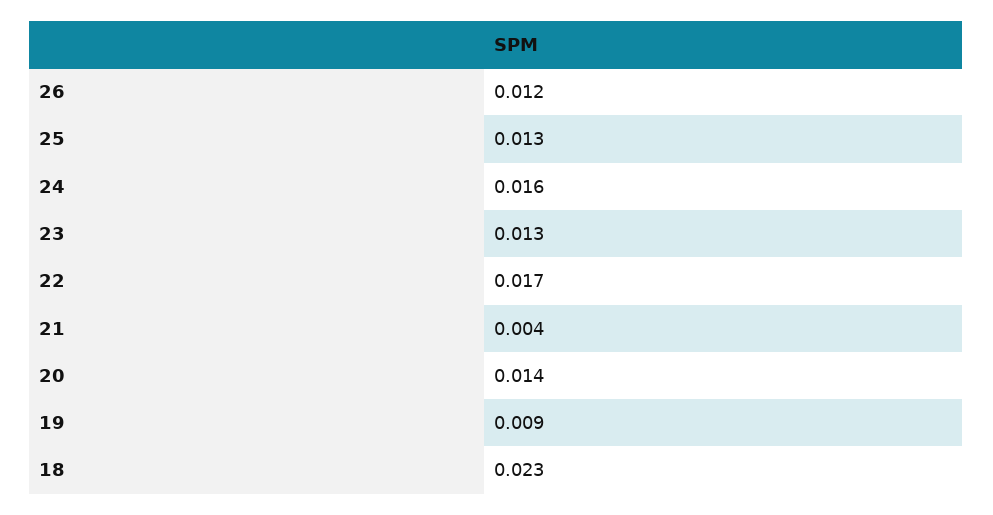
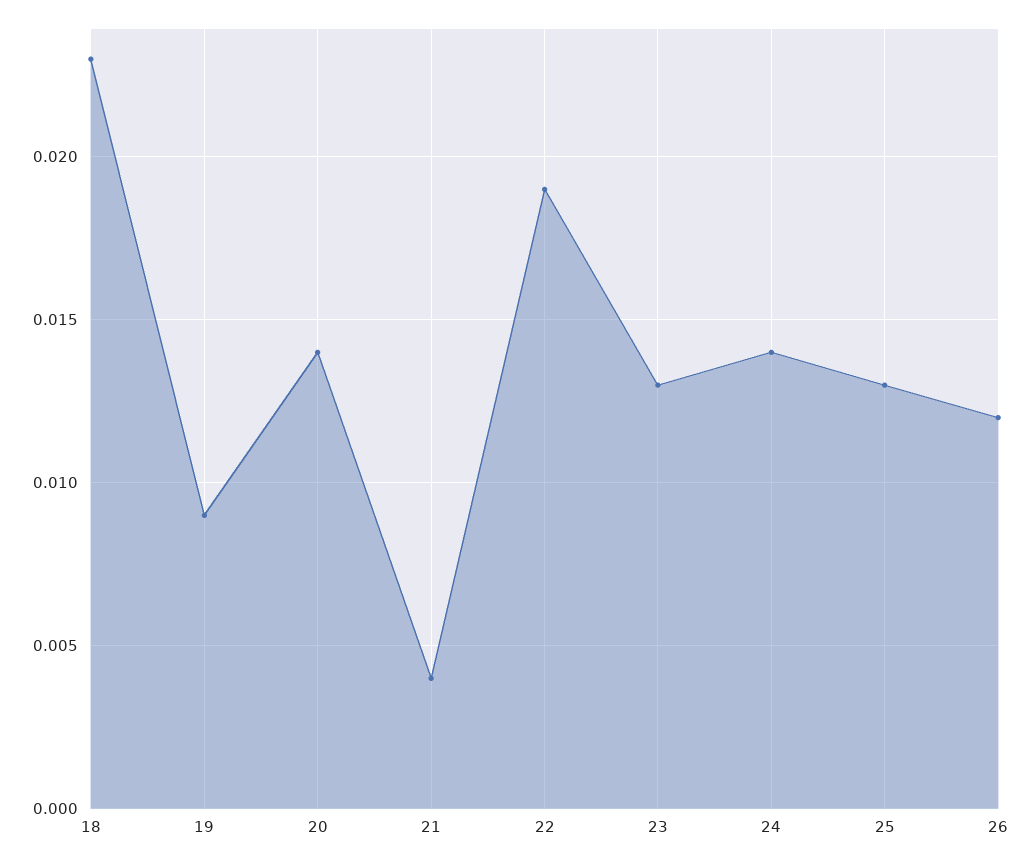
24: 0.016 -> 0.014
22: 0.017 -> 0.019

